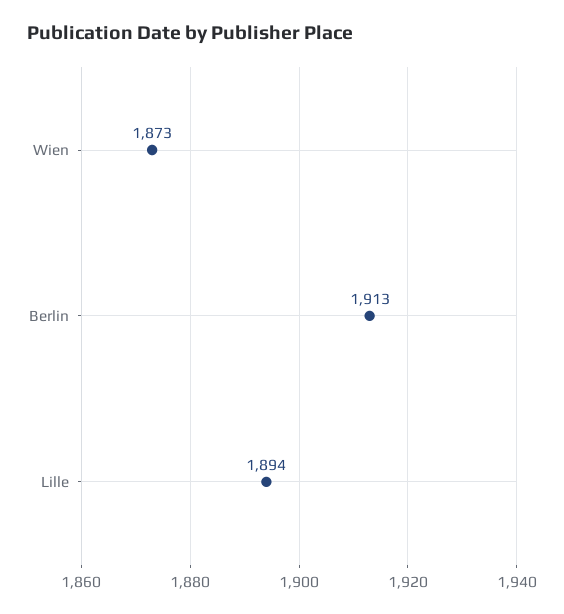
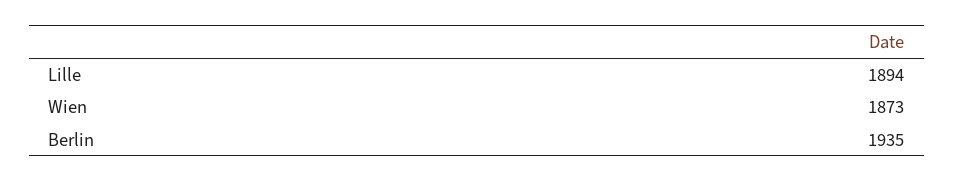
Berlin: 1913 -> 1935

